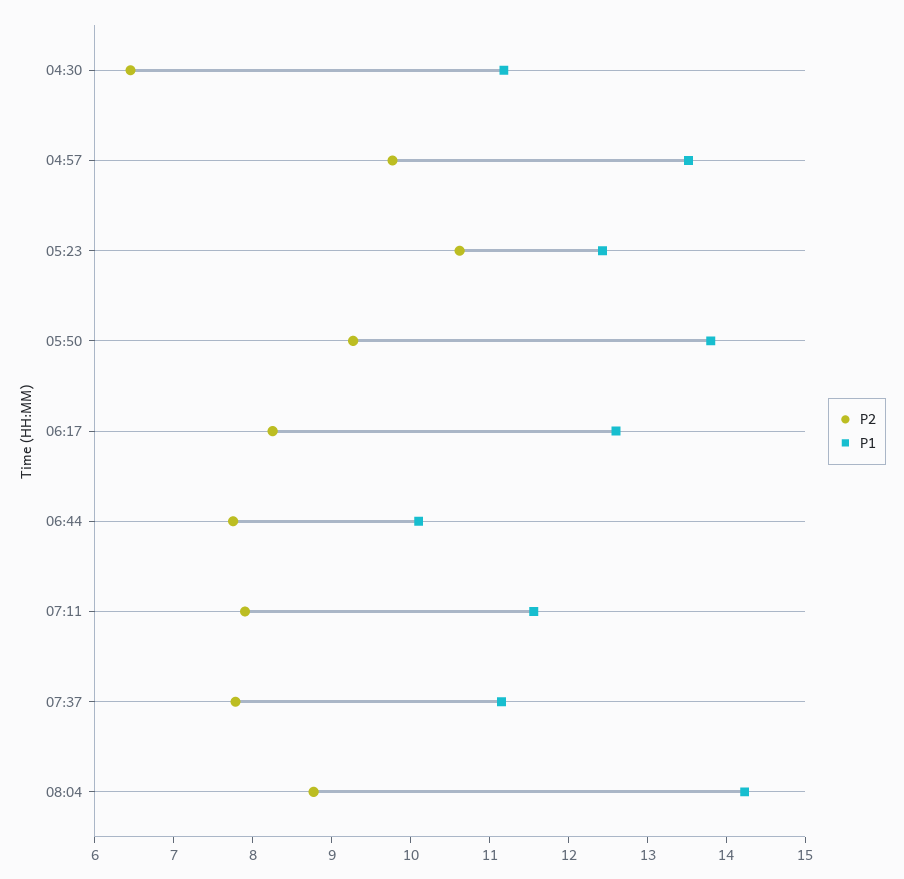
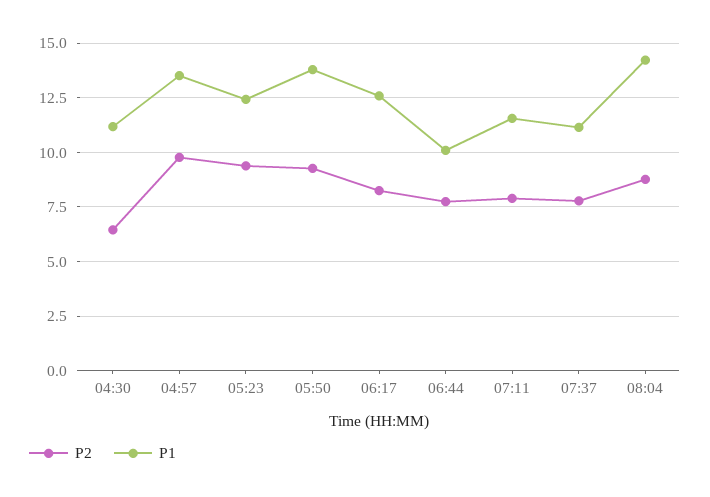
P2, 05:23: 10.6 -> 9.5

